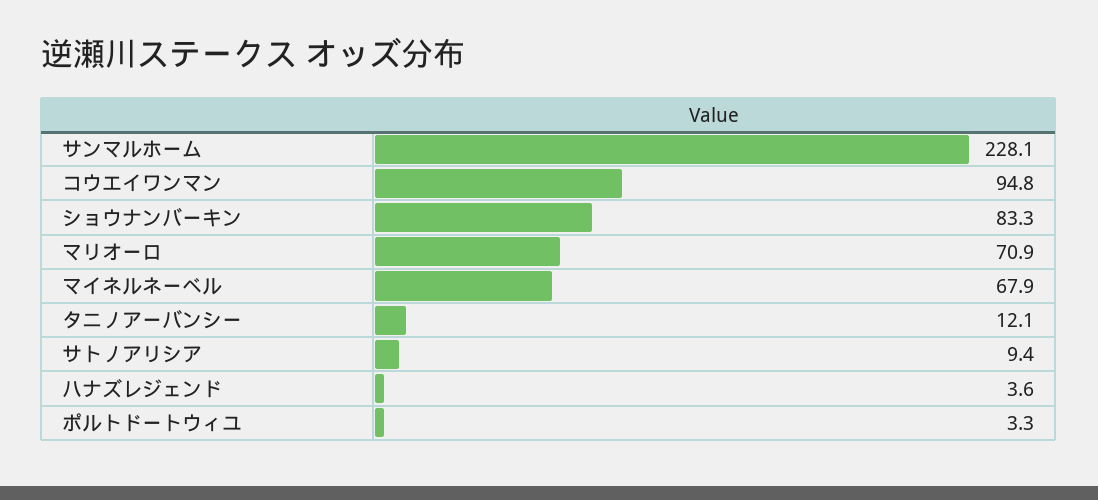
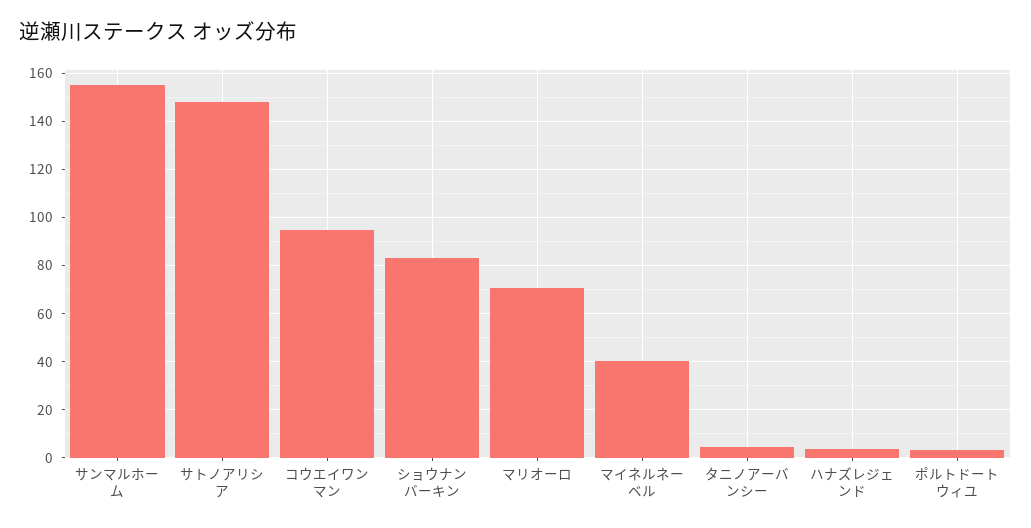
サンマルホーム: 228.1 -> 155
マイネルネーベル: 67.9 -> 40
タニノアーバンシー: 12.1 -> 5
サトノアリシア: 9.4 -> 147.5

